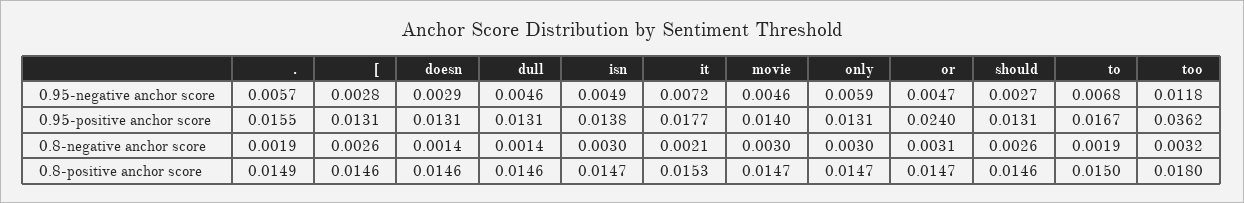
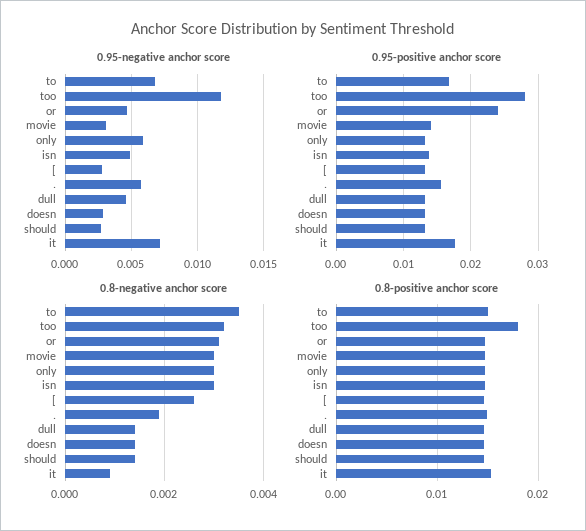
0.95-negative anchor score, movie: 0.0046 -> 0.003
0.95-positive anchor score, too: 0.0362 -> 0.028
0.8-negative anchor score, it: 0.0021 -> 0.001
0.8-negative anchor score, should: 0.0026 -> 0.0015
0.8-negative anchor score, to: 0.0019 -> 0.0035

